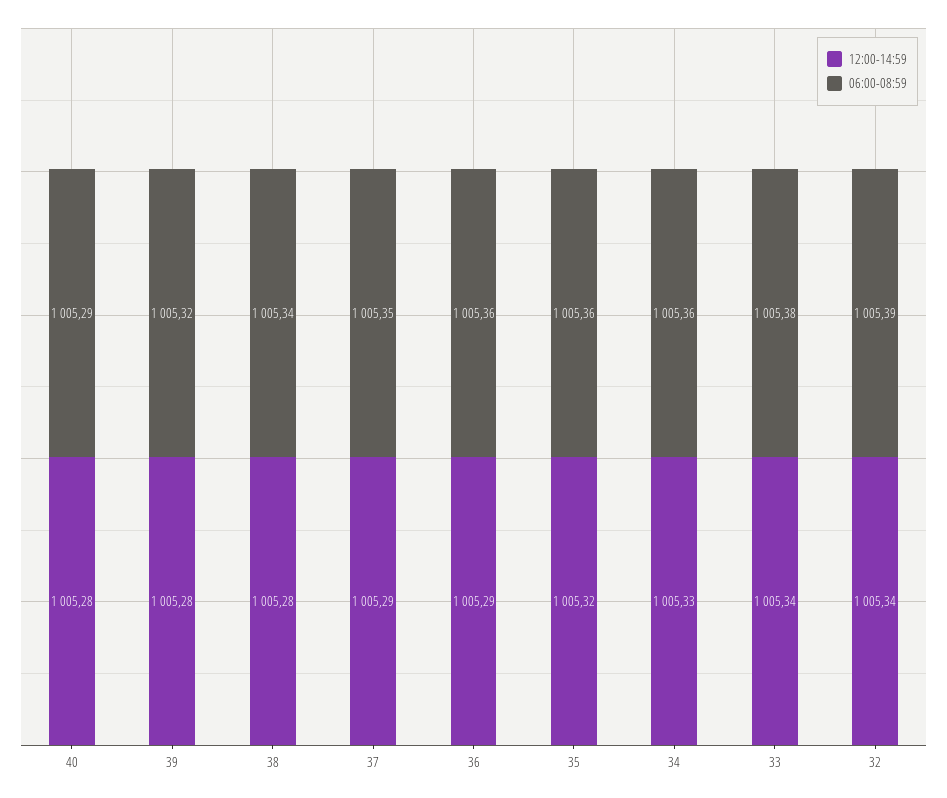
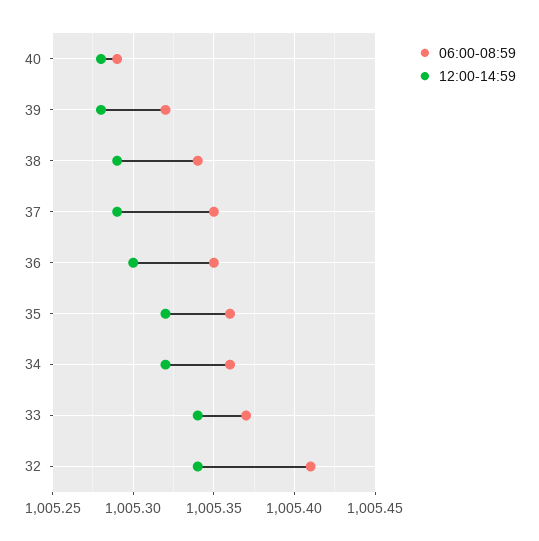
12:00-14:59, 38: 1005.28 -> 1005.29
12:00-14:59, 36: 1005.29 -> 1005.3
06:00-08:59, 36: 1005.36 -> 1005.35
12:00-14:59, 34: 1005.33 -> 1005.32
06:00-08:59, 33: 1005.38 -> 1005.37
06:00-08:59, 32: 1005.39 -> 1005.41

